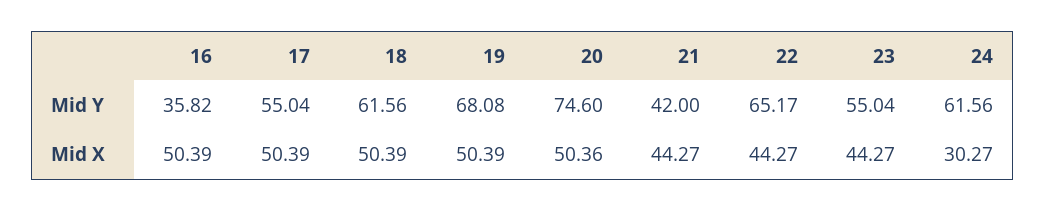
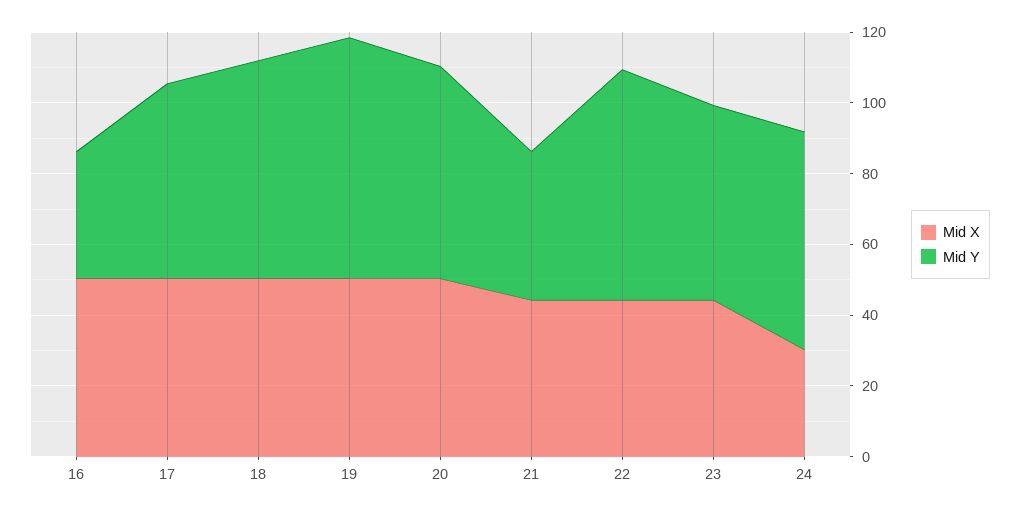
Mid Y, 20: 74.6 -> 60

